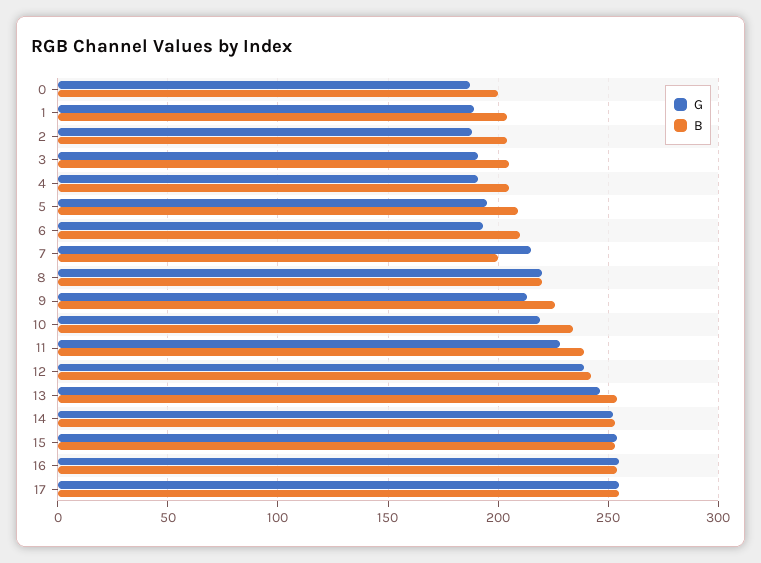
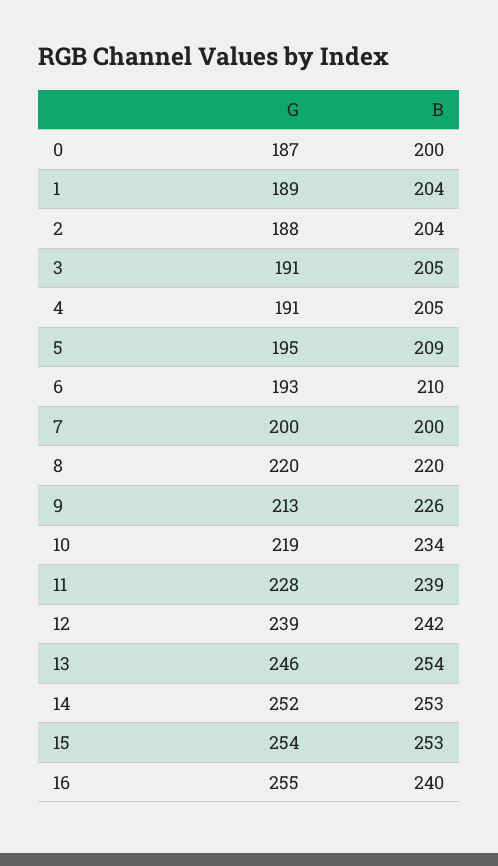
G, 7: 215 -> 200
B, 16: 255 -> 240
G, 17: 255 -> none
B, 17: 255 -> none

